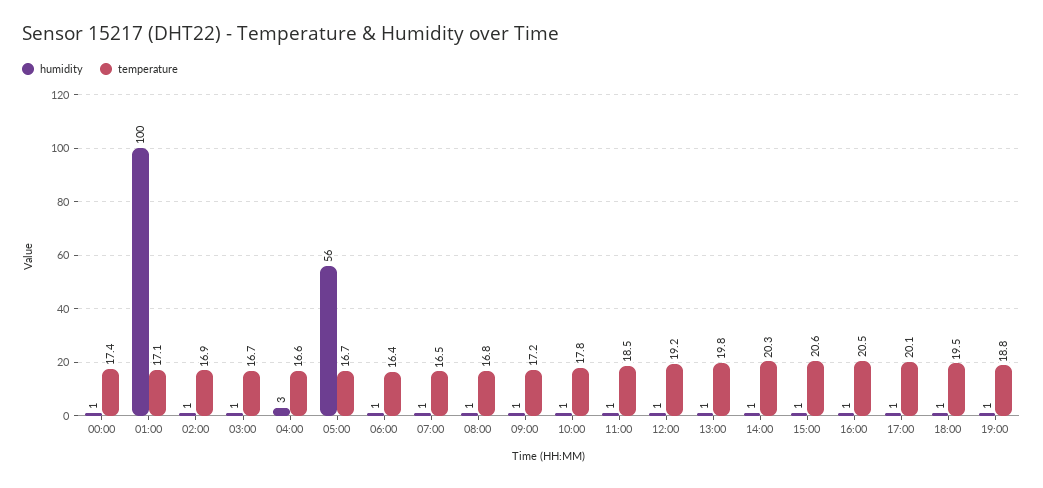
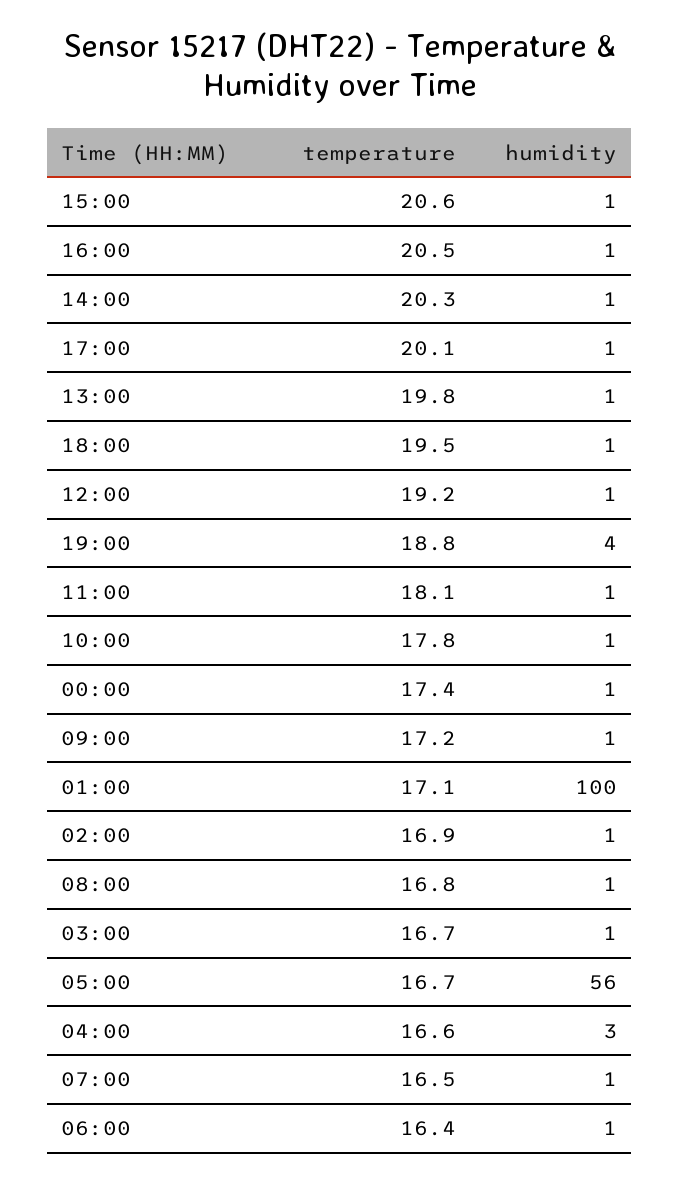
temperature, 11:00: 18.5 -> 18.1
humidity, 19:00: 1 -> 4

